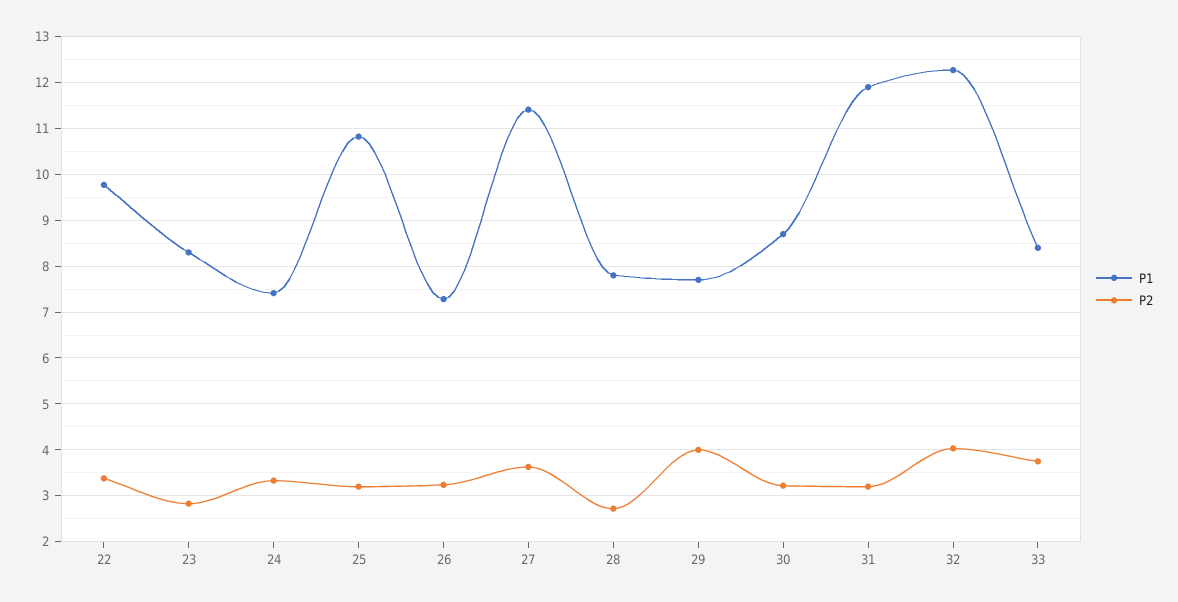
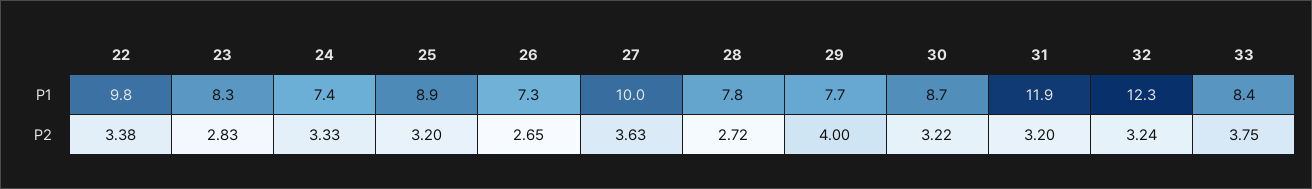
P1, 25: 10.8 -> 8.9
P2, 26: 3.2 -> 2.65
P1, 27: 11.4 -> 10
P2, 32: 4 -> 3.24

